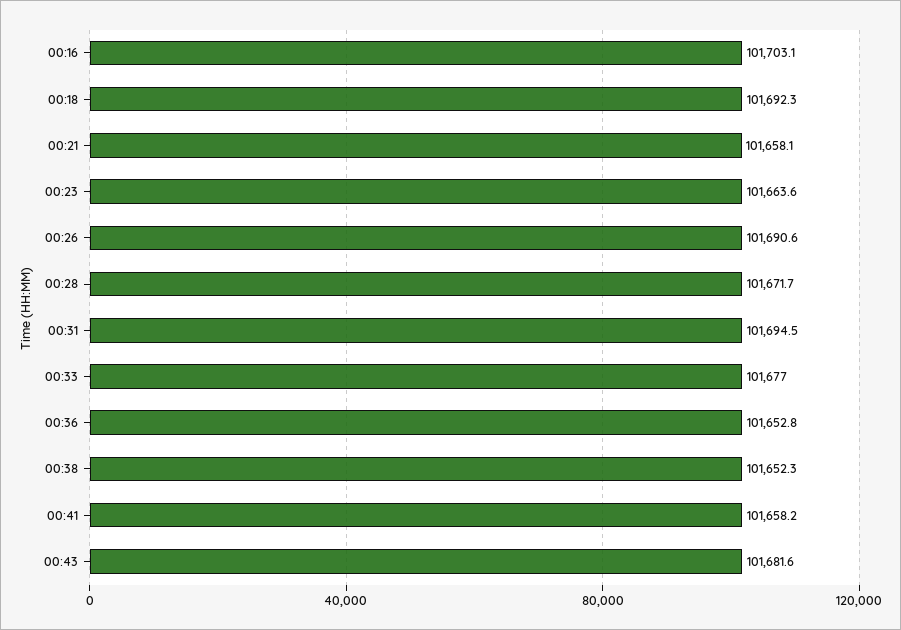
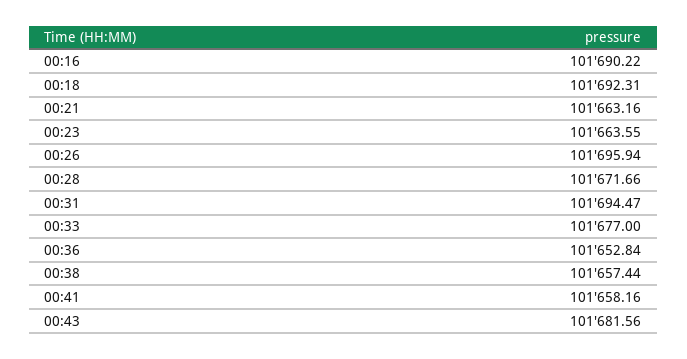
00:16: 101703.1 -> 101690.22
00:21: 101658.1 -> 101663.16
00:26: 101690.6 -> 101695.94
00:38: 101652.3 -> 101657.44

